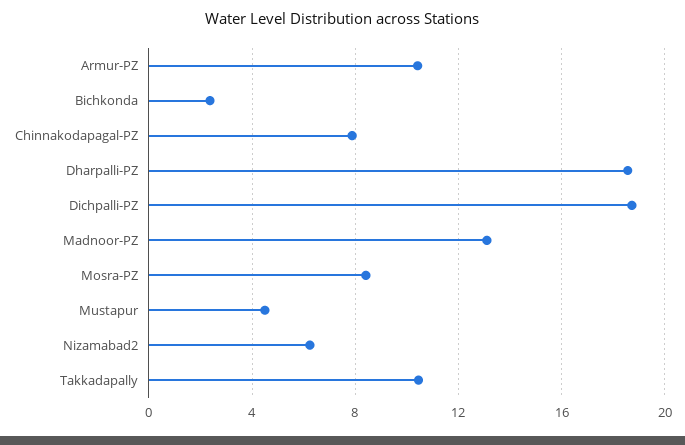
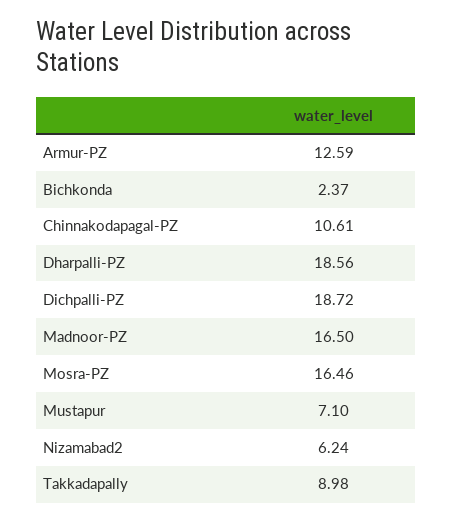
Armur-PZ: 10.5 -> 12.59
Chinnakodapagal-PZ: 8 -> 10.61
Madnoor-PZ: 13 -> 16.5
Mosra-PZ: 8.5 -> 16.46
Mustapur: 4.5 -> 7.1
Takkadapally: 10.5 -> 8.98

